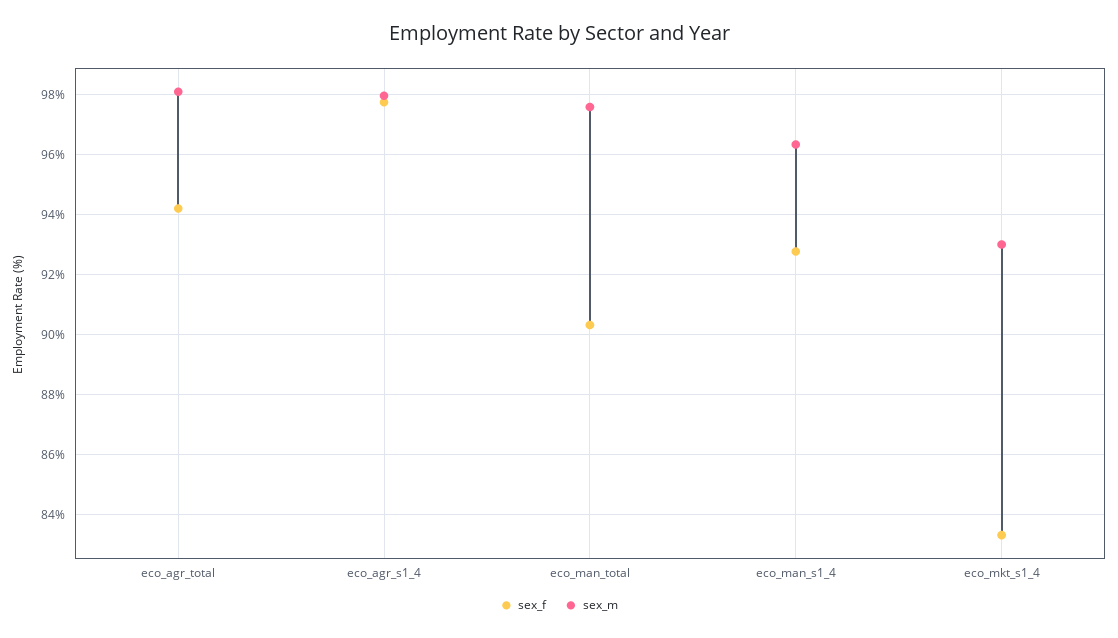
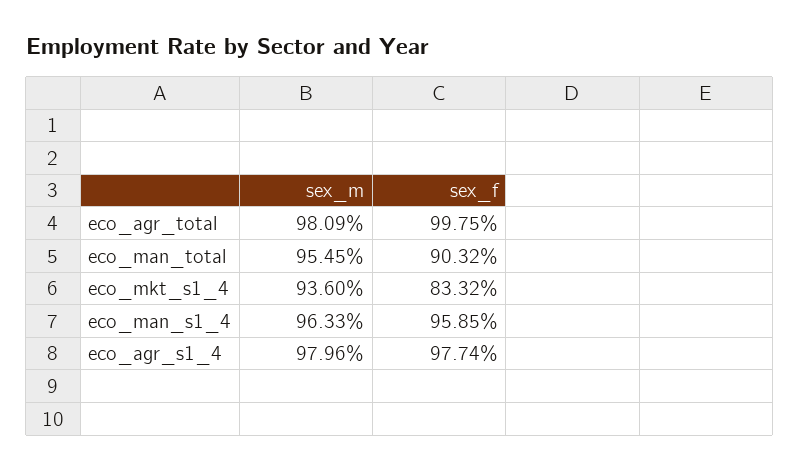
sex_f, eco_agr_total: 94.2 -> 99.75
sex_m, eco_man_total: 97.6 -> 95.45
sex_f, eco_man_s1_4: 92.8 -> 95.85
sex_m, eco_mkt_s1_4: 93 -> 93.6

